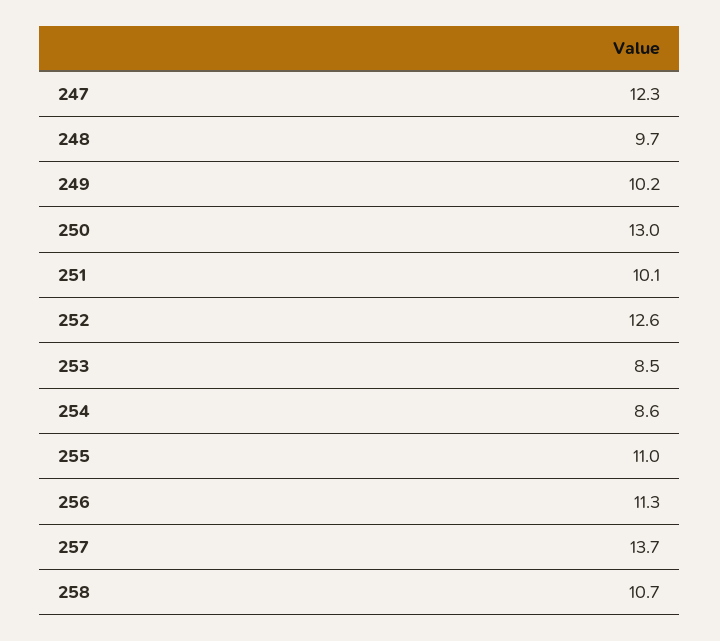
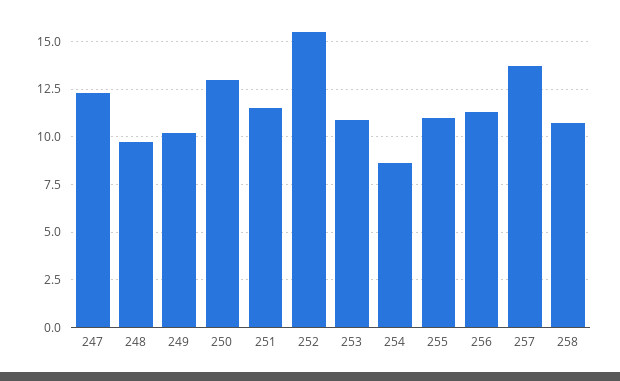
251: 10.1 -> 11.5
252: 12.6 -> 15.5
253: 8.5 -> 11

